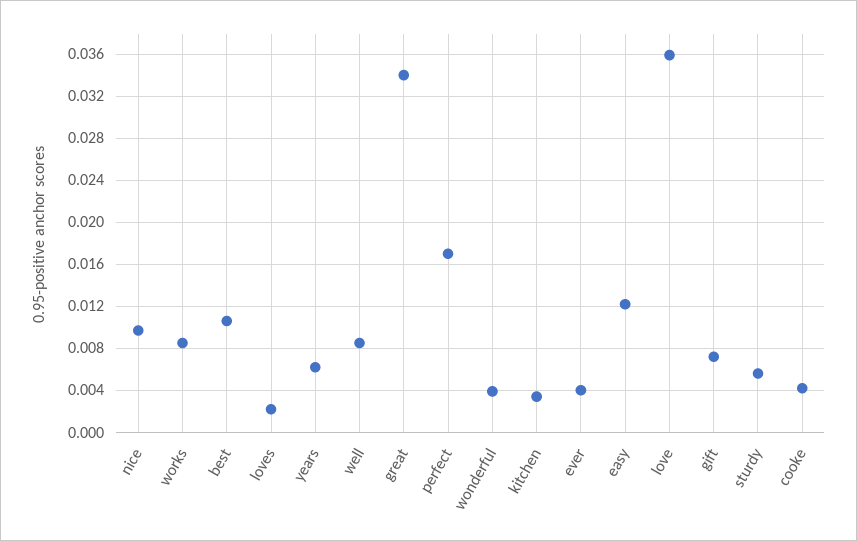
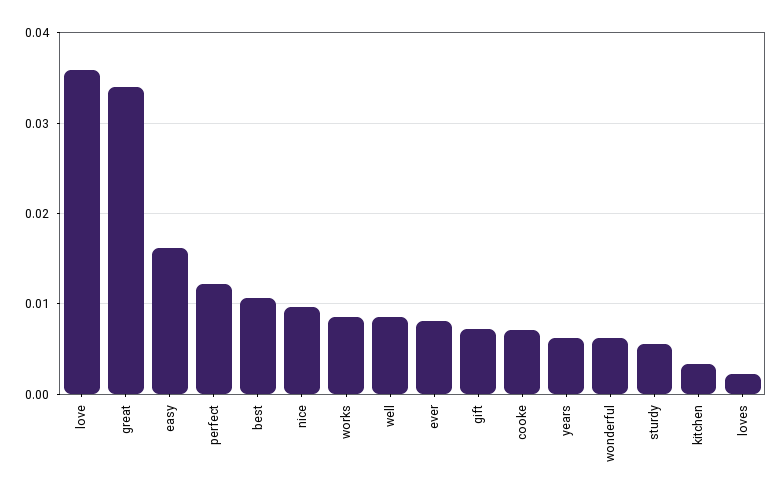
perfect: 0.017 -> 0.012
wonderful: 0.004 -> 0.006
ever: 0.004 -> 0.008
easy: 0.012 -> 0.016
cooke: 0.004 -> 0.007

